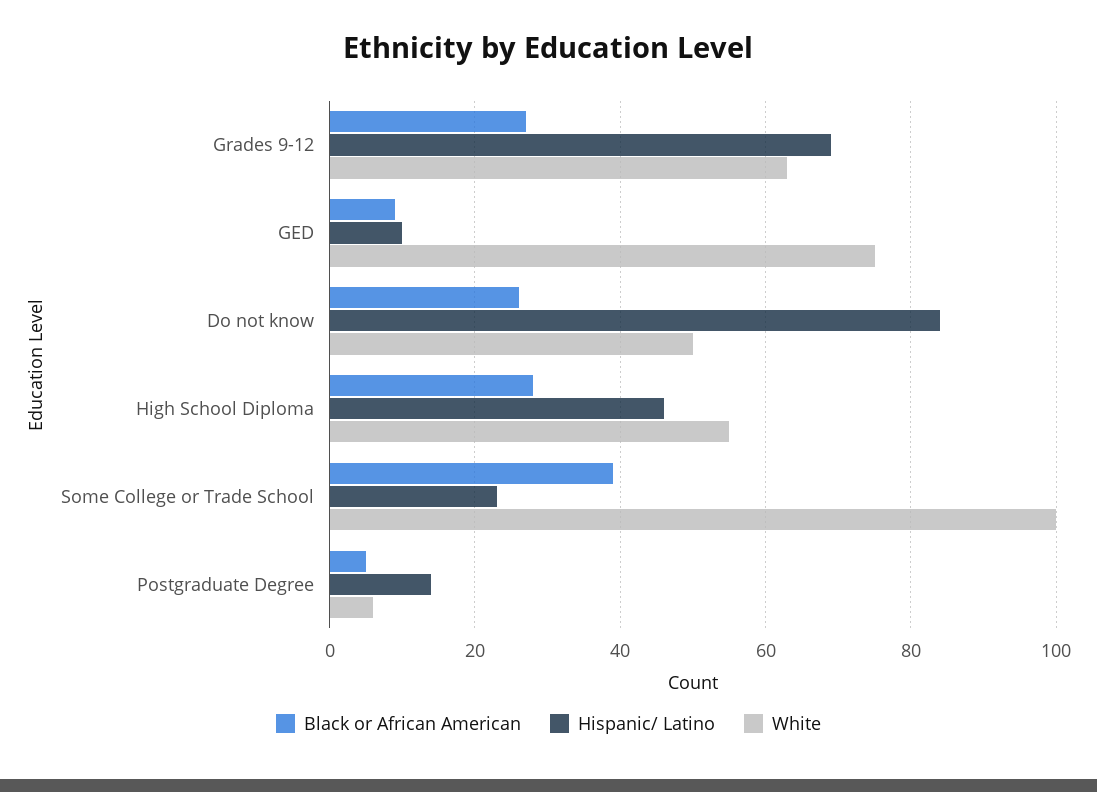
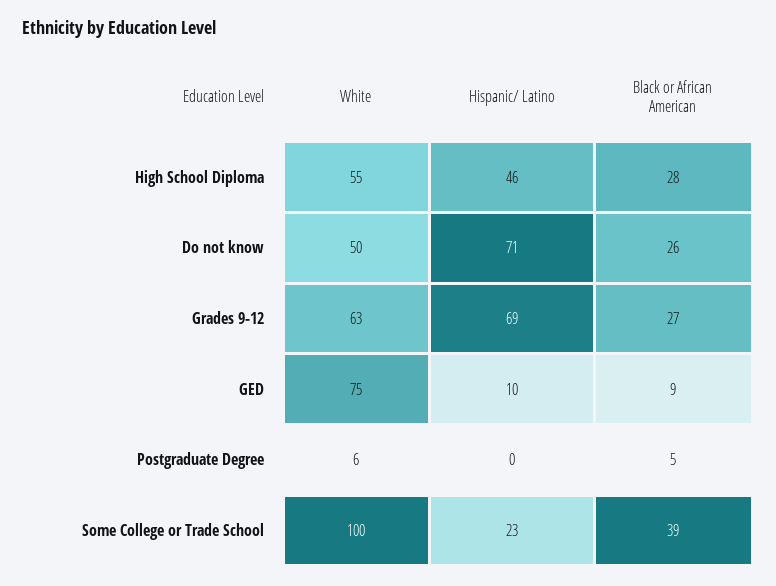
Hispanic/ Latino, Do not know: 85 -> 71
Hispanic/ Latino, Postgraduate Degree: 15 -> 0

